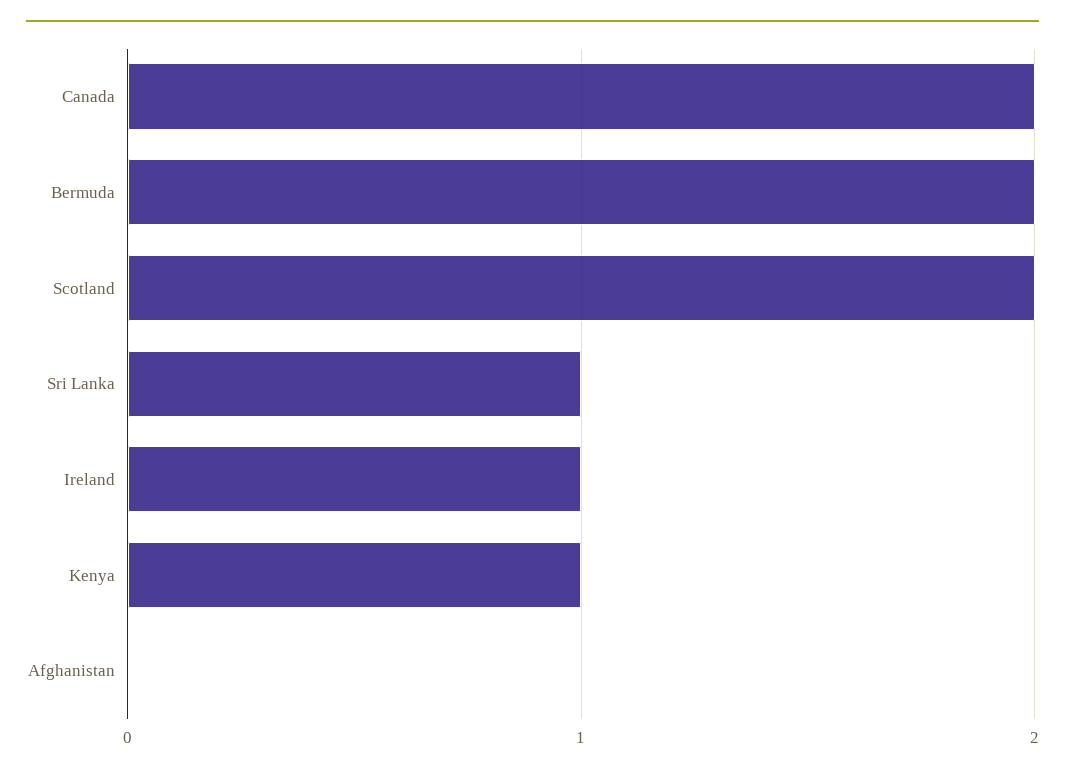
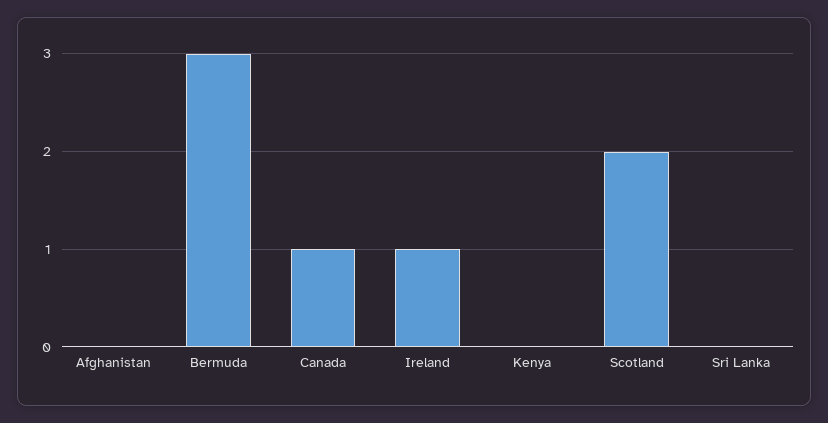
Canada: 2 -> 1
Bermuda: 2 -> 3
Sri Lanka: 1 -> 0
Kenya: 1 -> 0

